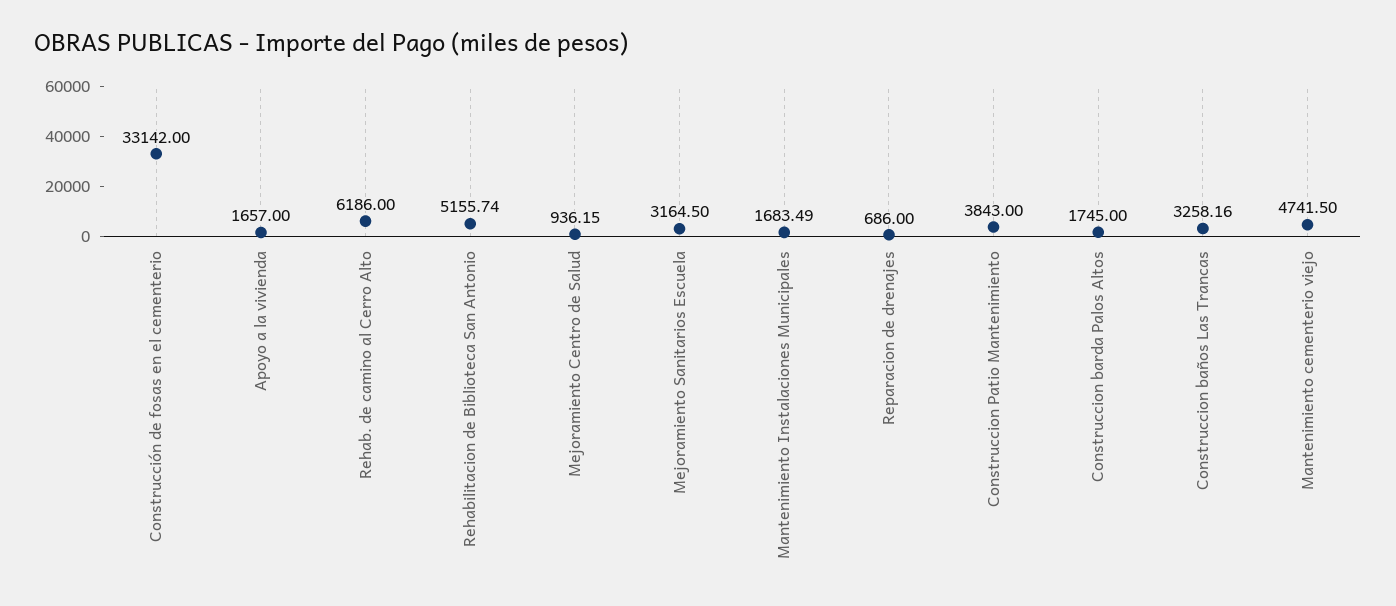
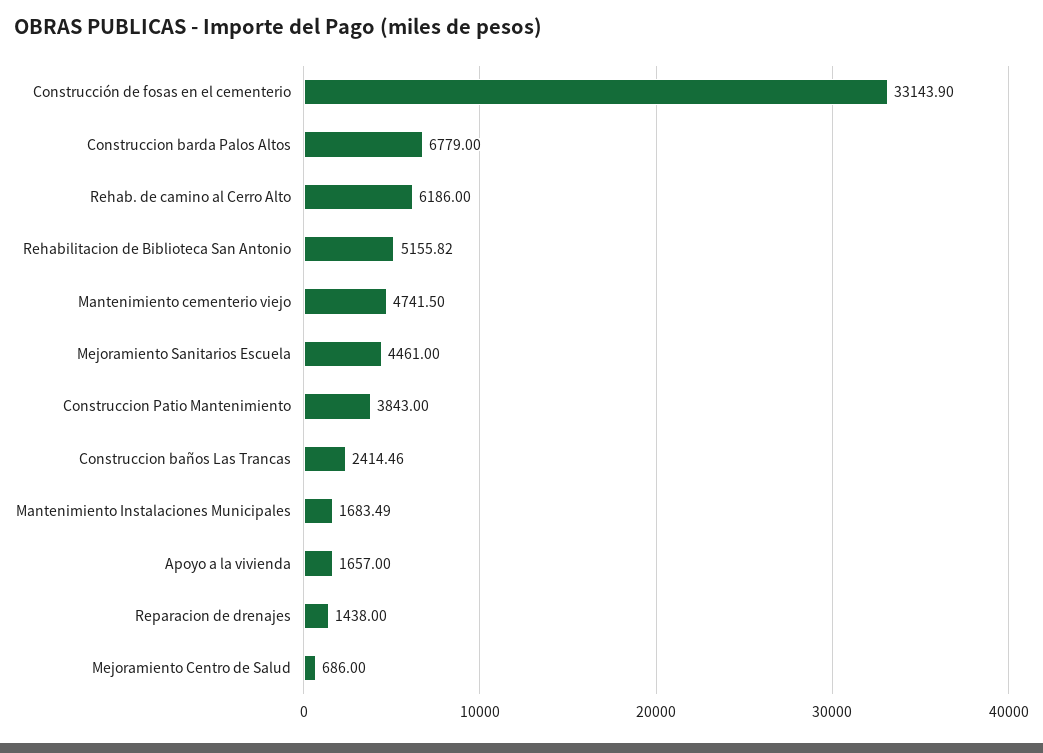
Construcción de fosas en el cementerio: 33142 -> 33143.9
Rehabilitacion de Biblioteca San Antonio: 5155.74 -> 5155.82
Mejoramiento Centro de Salud: 936.15 -> 686
Mejoramiento Sanitarios Escuela: 3164.5 -> 4461
Reparacion de drenajes: 686 -> 1438
Construccion barda Palos Altos: 1745 -> 6779
Construccion baños Las Trancas: 3258.16 -> 2414.46

